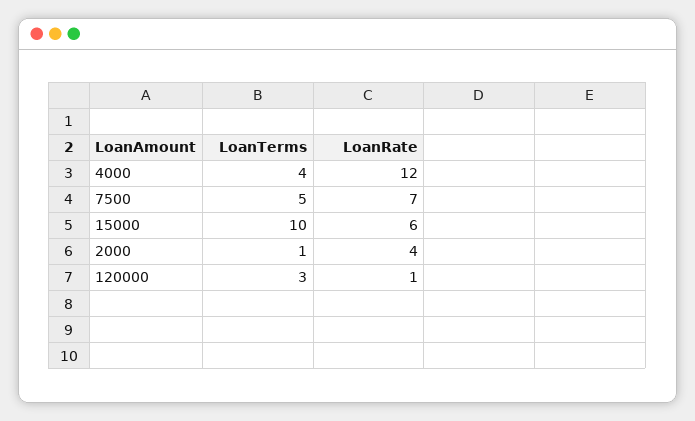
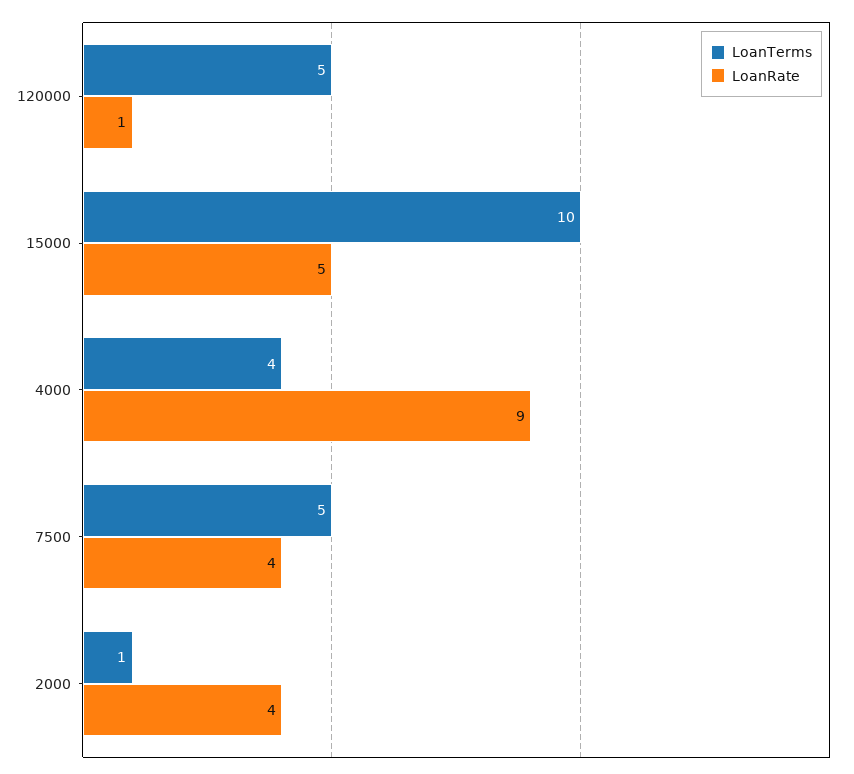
LoanRate, 4000: 12 -> 9
LoanRate, 7500: 7 -> 4
LoanRate, 15000: 6 -> 5
LoanTerms, 120000: 3 -> 5

